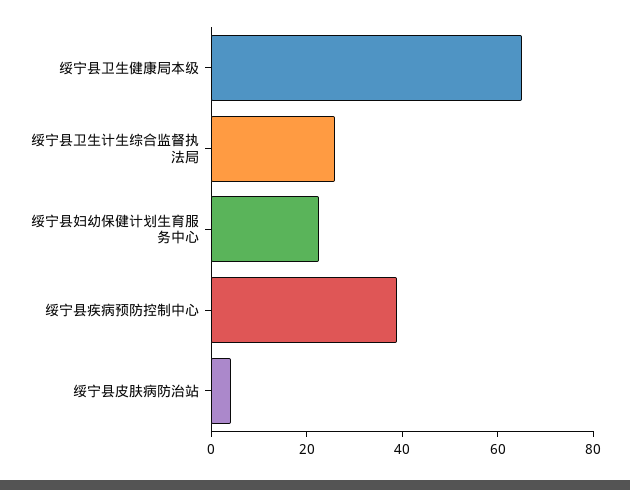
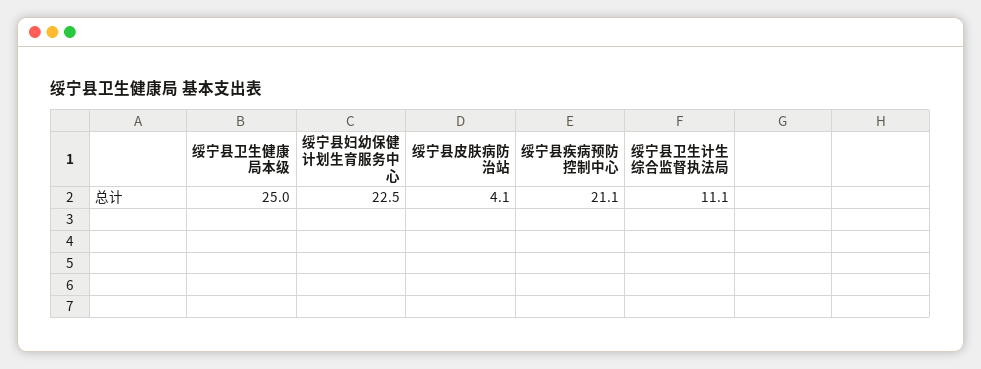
绥宁县卫生健康局本级: 65 -> 25
绥宁县卫生计生综合监督执法局: 25 -> 11.1
绥宁县疾病预防控制中心: 40 -> 21.1

